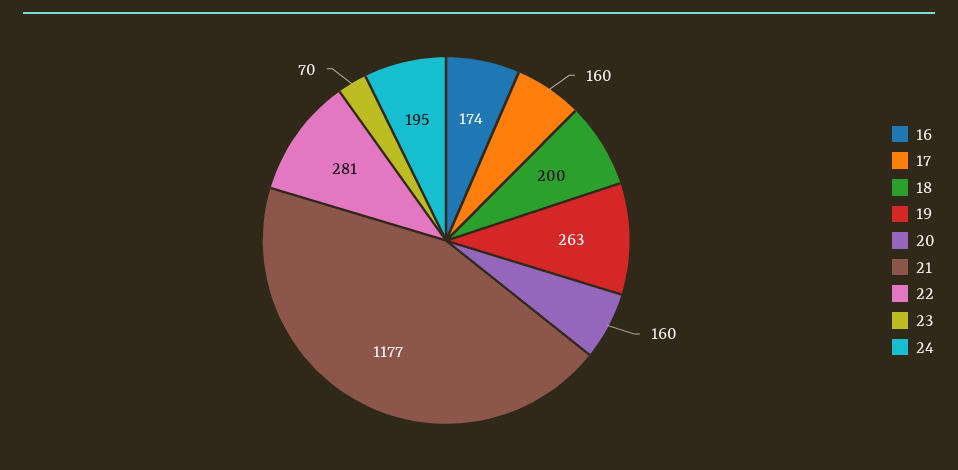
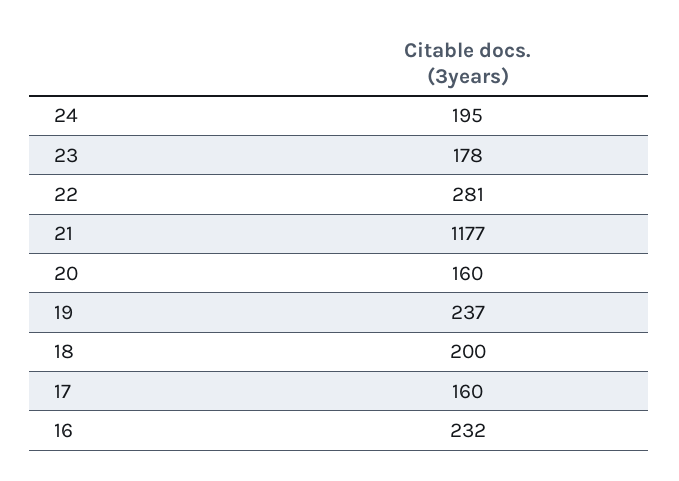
16: 174 -> 232
19: 263 -> 237
23: 70 -> 178

